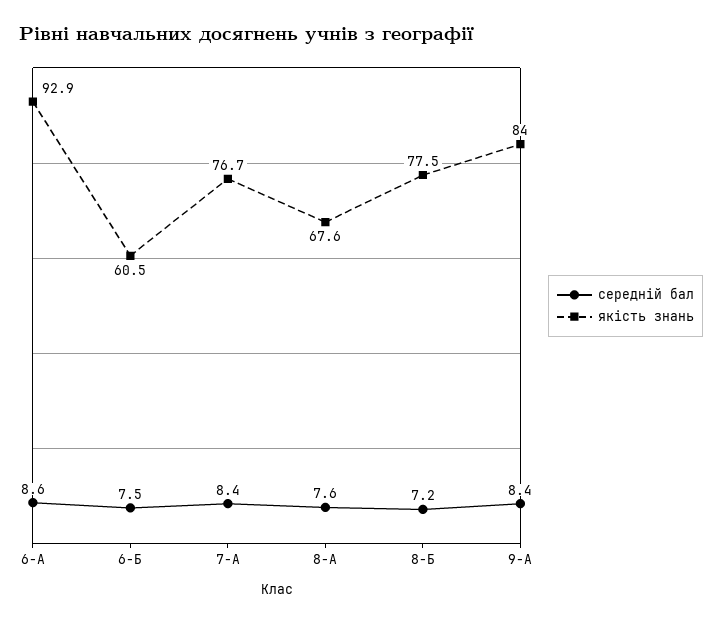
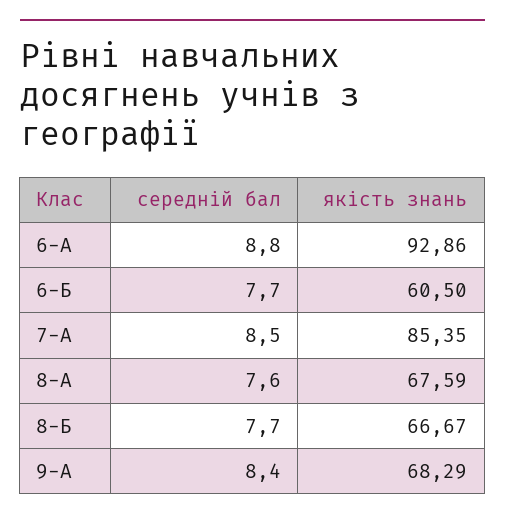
середній бал, 6-А: 8.6 -> 8.8
середній бал, 6-Б: 7.5 -> 7.7
середній бал, 7-А: 8.4 -> 8.5
якість знань, 7-А: 76.7 -> 85.35
середній бал, 8-Б: 7.2 -> 7.7
якість знань, 8-Б: 77.5 -> 66.67
якість знань, 9-А: 84 -> 68.29

